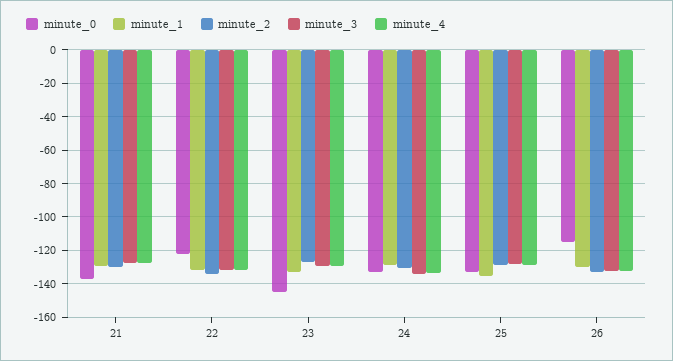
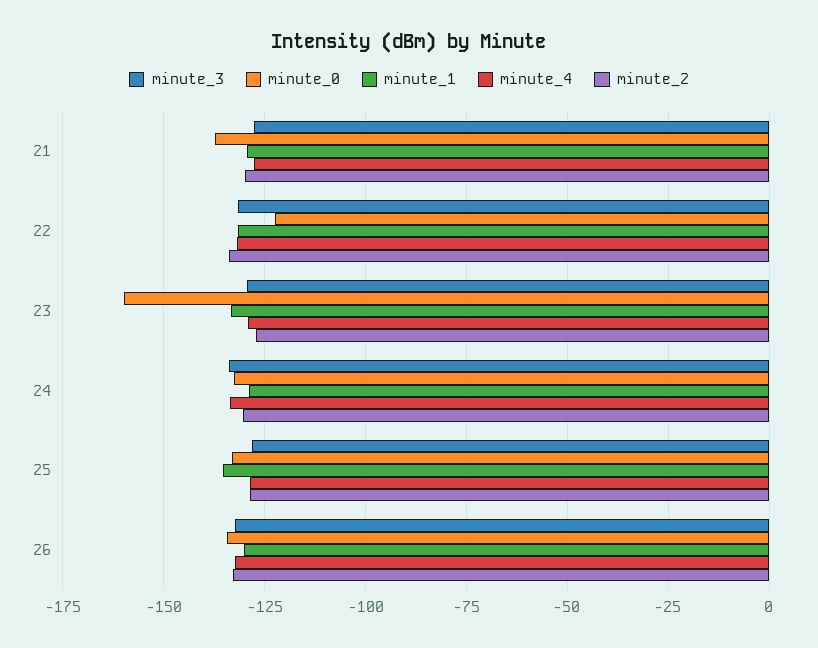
minute_0, 23: -145 -> -160
minute_0, 26: -115 -> -135

